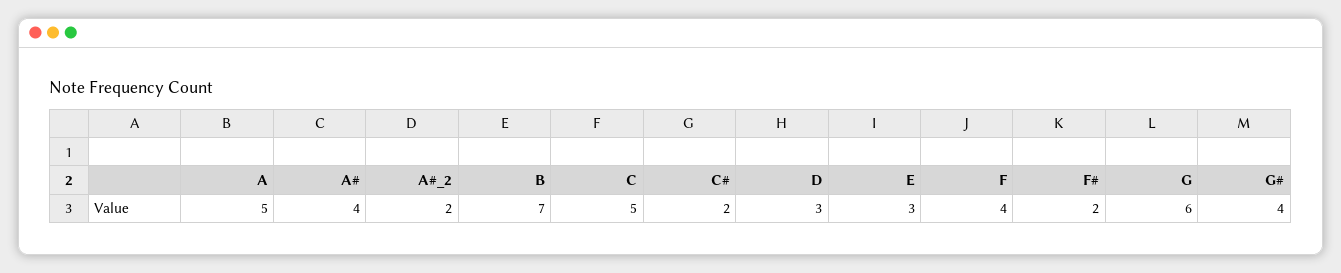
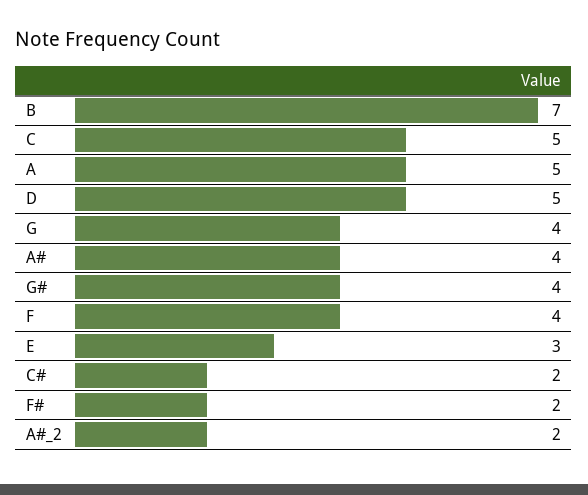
D: 3 -> 5
G: 6 -> 4

